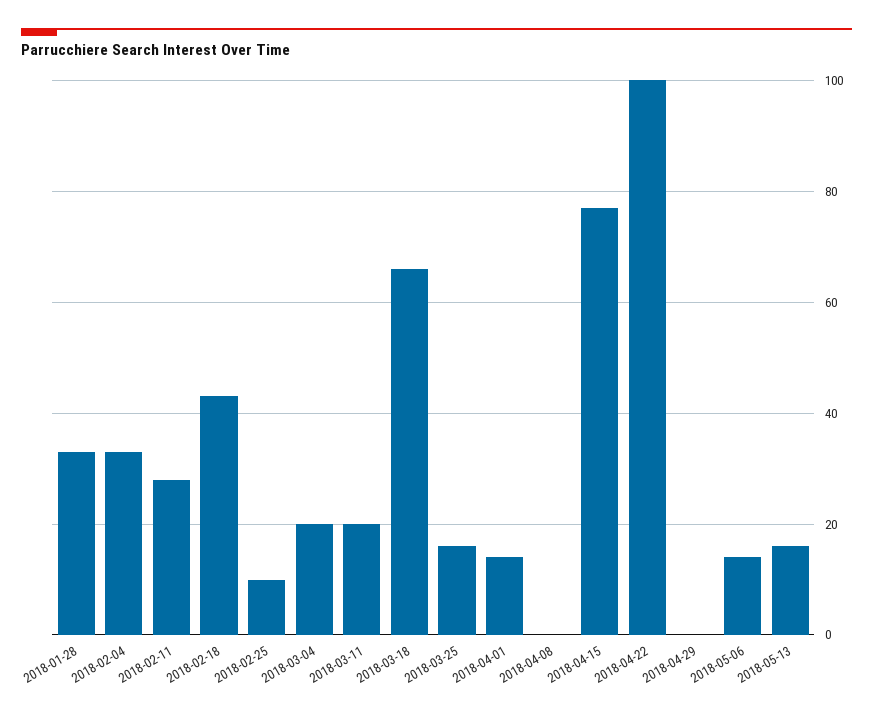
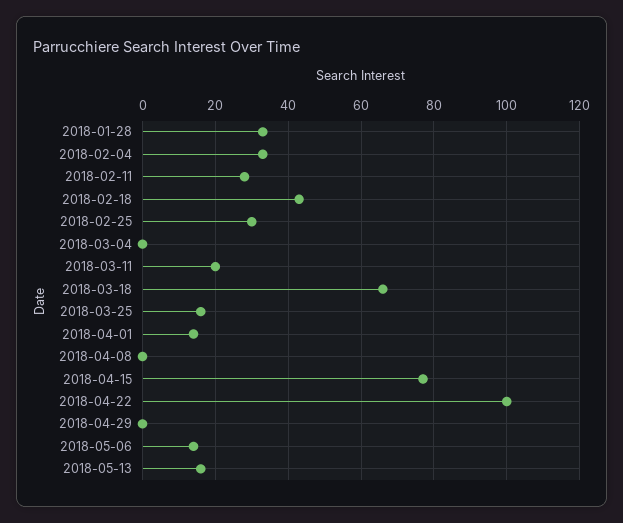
2018-02-25: 10 -> 30
2018-03-04: 20 -> 0

